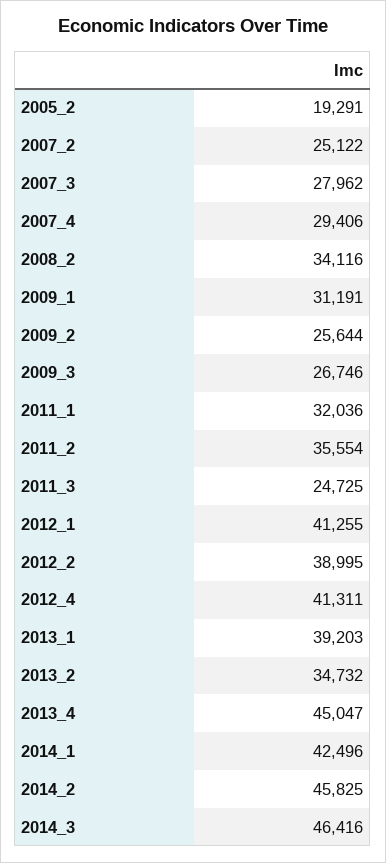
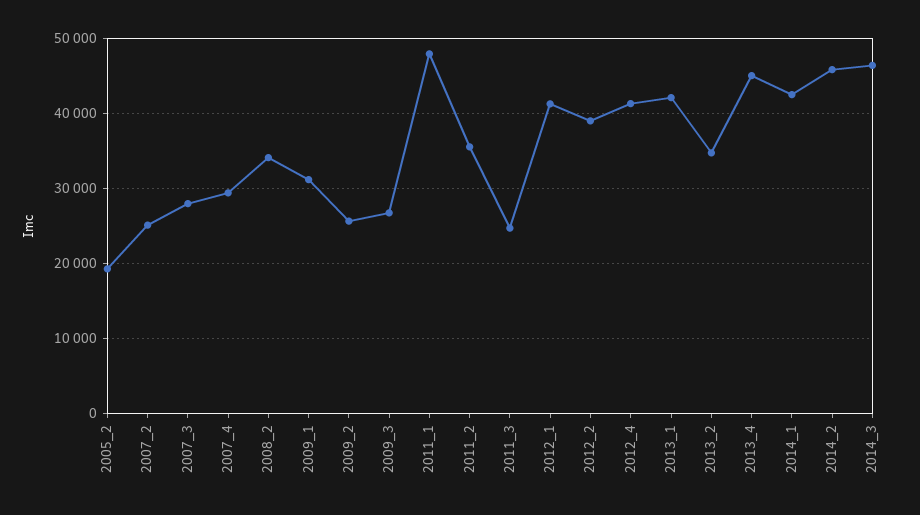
2011_1: 32036 -> 48000
2013_1: 39203 -> 42000

